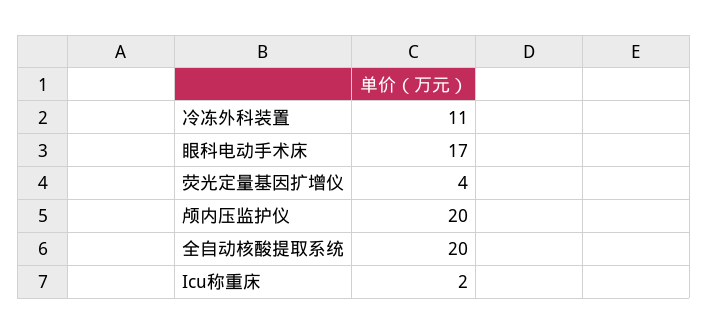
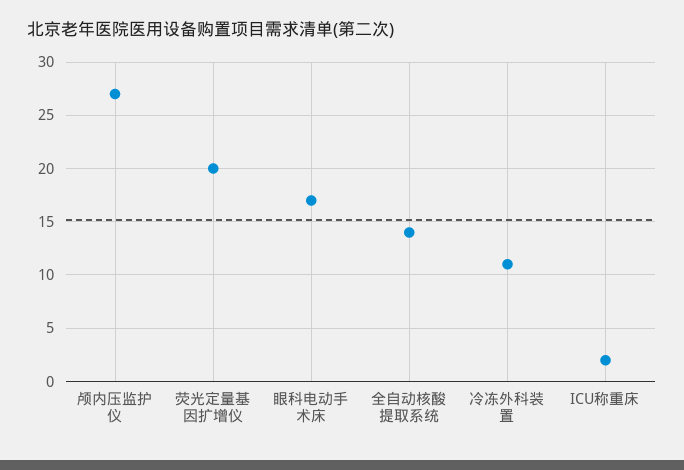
荧光定量基因扩增仪: 4 -> 20
颅内压监护仪: 20 -> 27
全自动核酸提取系统: 20 -> 14

